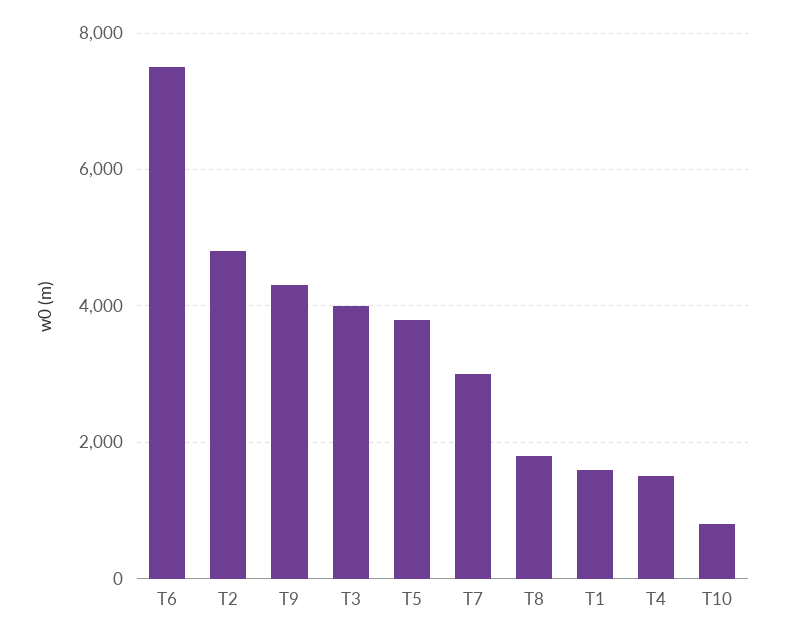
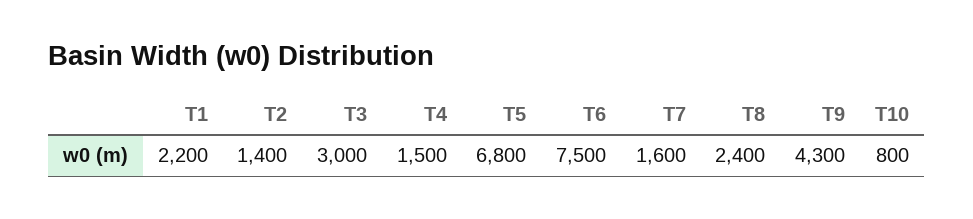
T2: 4800 -> 1400
T3: 4000 -> 3000
T5: 3800 -> 6800
T7: 3000 -> 1600
T8: 1800 -> 2400
T1: 1600 -> 2200

